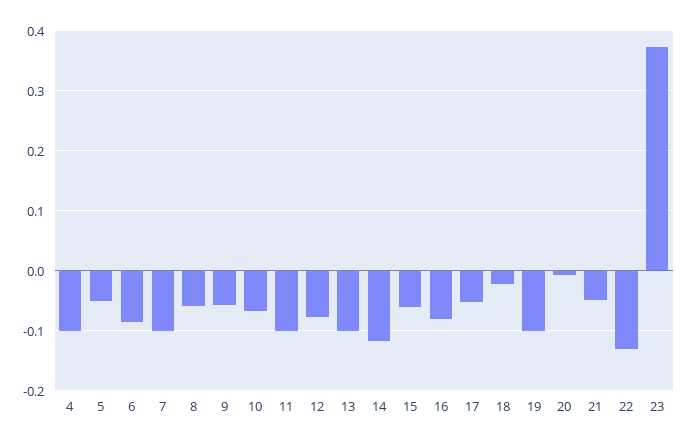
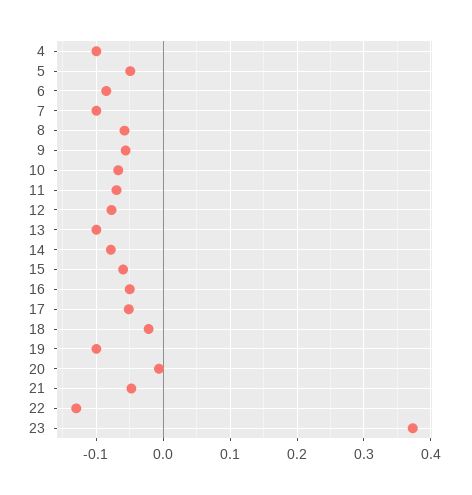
11: -0.1 -> -0.07
14: -0.12 -> -0.08
16: -0.08 -> -0.05

